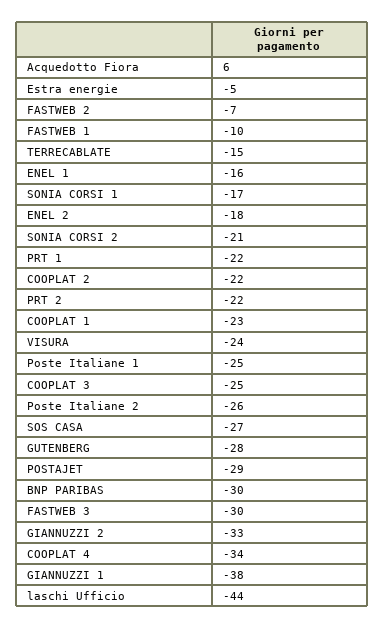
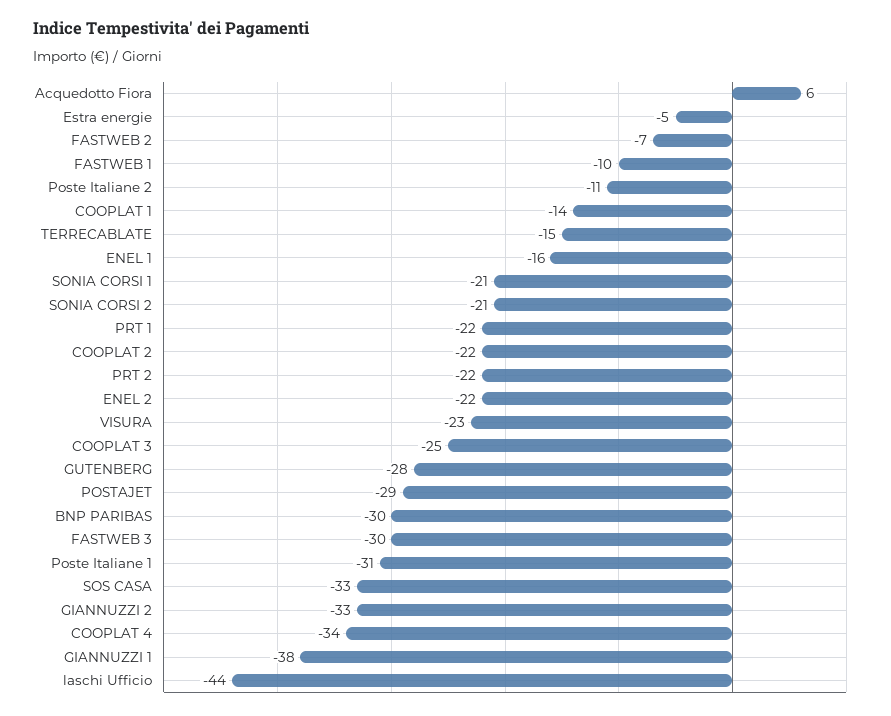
SONIA CORSI 1: -17 -> -21
ENEL 2: -18 -> -22
COOPLAT 1: -23 -> -14
VISURA: -24 -> -23
Poste Italiane 1: -25 -> -31
Poste Italiane 2: -26 -> -11
SOS CASA: -27 -> -33

